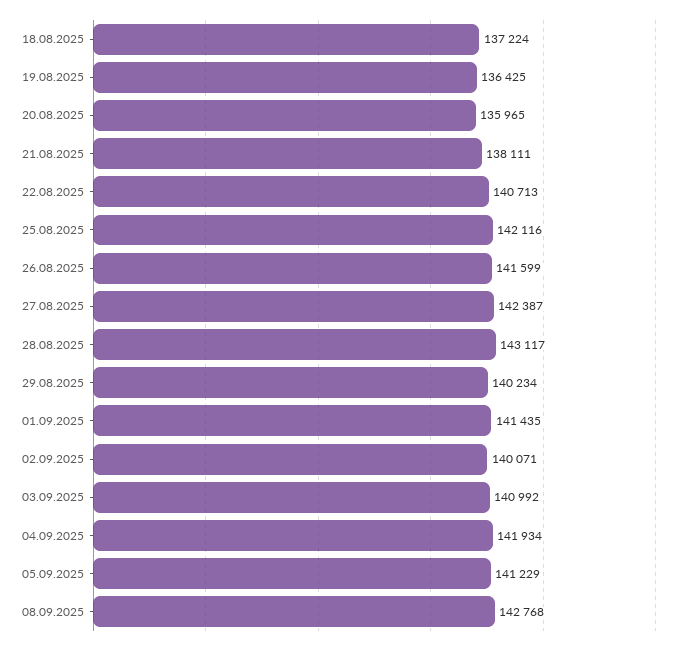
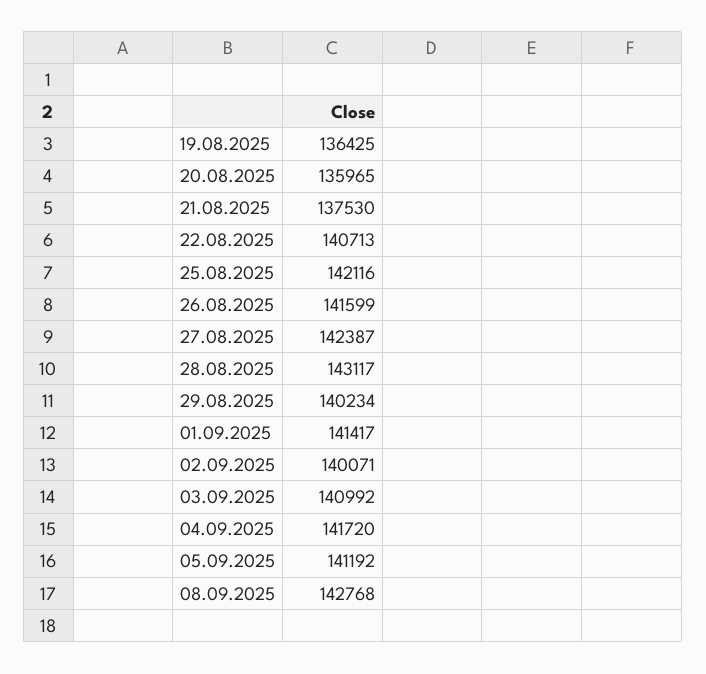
18.08.2025: 137224 -> none
21.08.2025: 138111 -> 137530
01.09.2025: 141435 -> 141417
04.09.2025: 141934 -> 141720
05.09.2025: 141229 -> 141192

